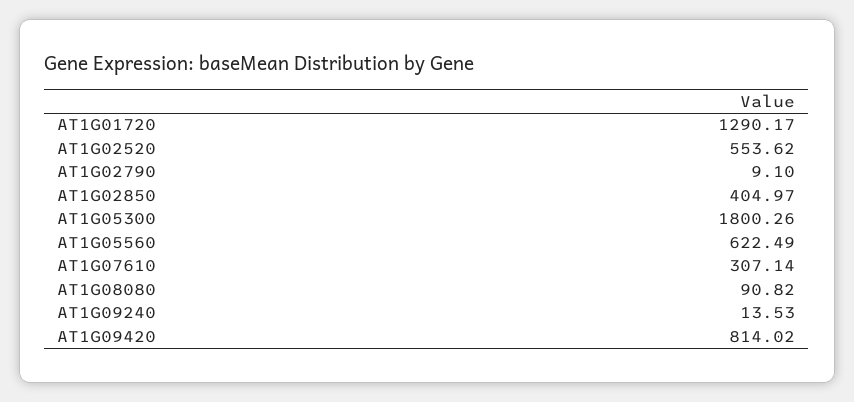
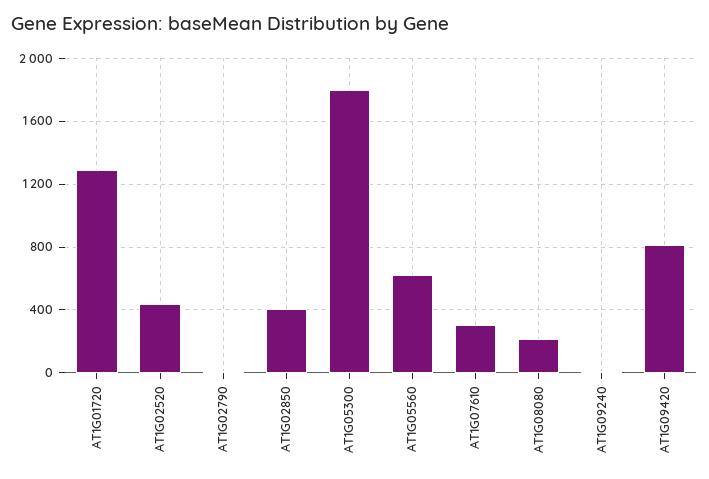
AT1G02520: 553.62 -> 450
AT1G08080: 90.82 -> 200

